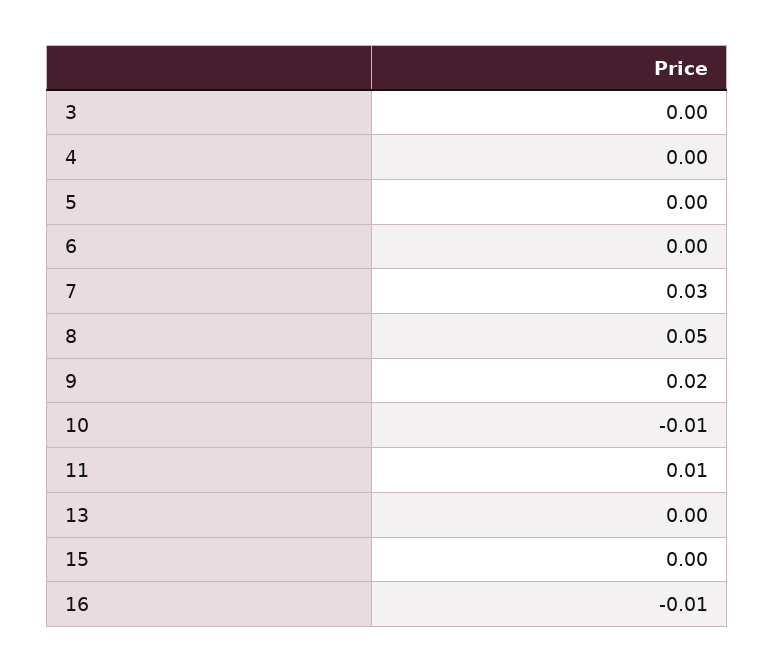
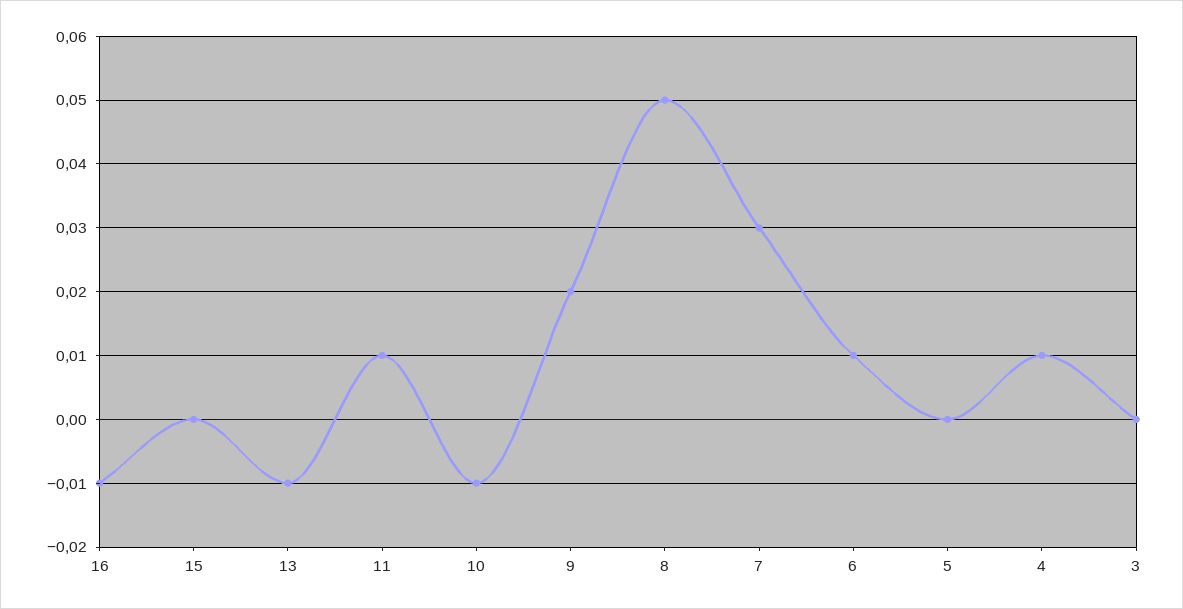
4: 0 -> 0.01
6: 0 -> 0.01
13: 0 -> -0.01

